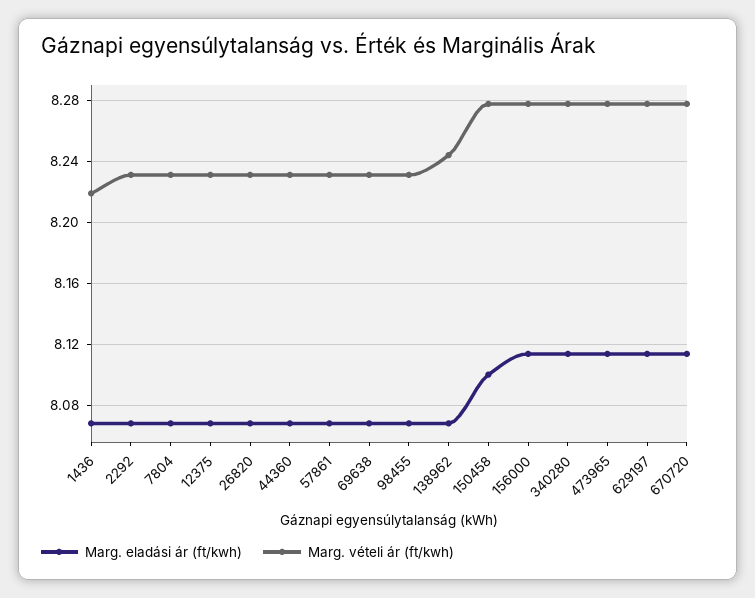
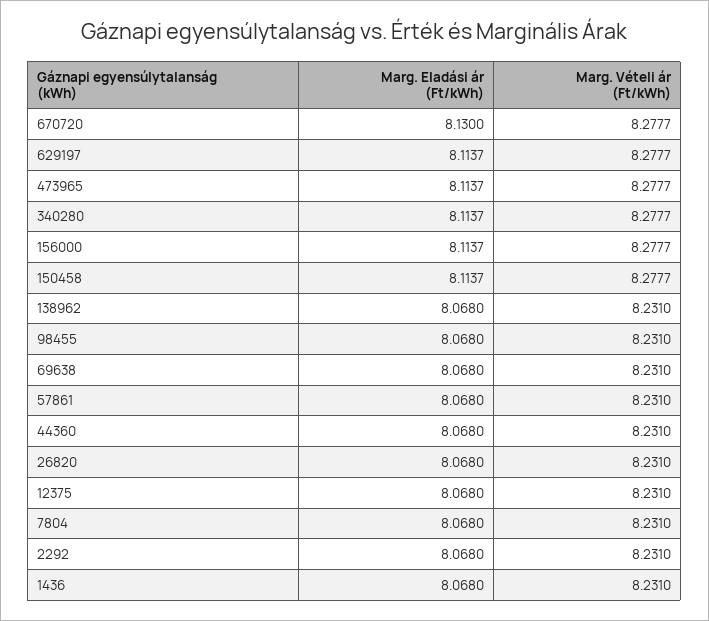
Marg. vételi ár (ft/kwh), 1436: 8.22 -> 8.231
Marg. vételi ár (ft/kwh), 138962: 8.245 -> 8.231
Marg. eladási ár (ft/kwh), 150458: 8.1 -> 8.1137
Marg. eladási ár (ft/kwh), 670720: 8.115 -> 8.13

